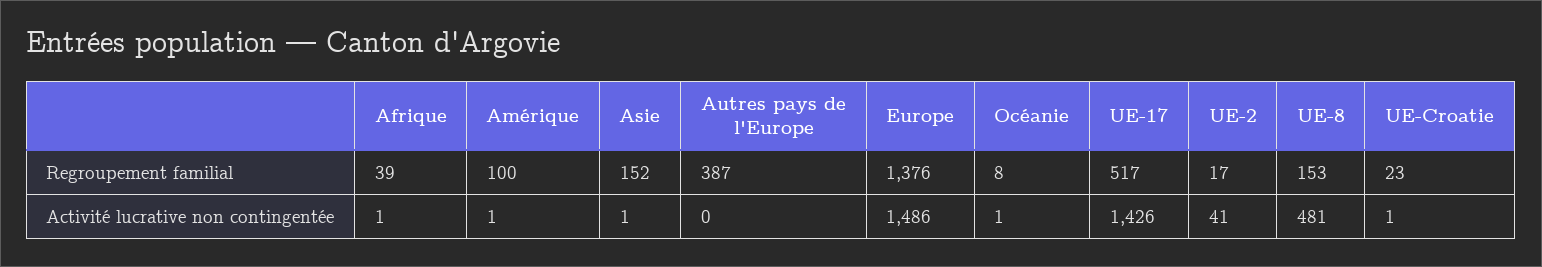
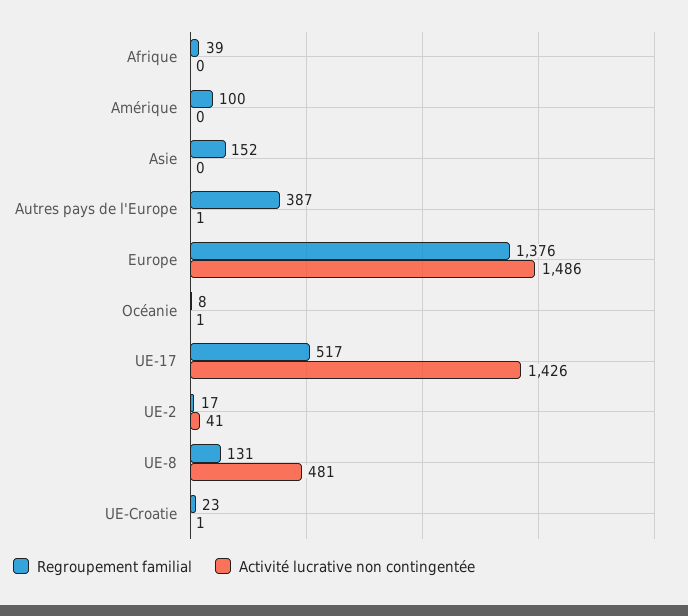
Regroupement familial, UE-8: 153 -> 131
Activité lucrative non contingentée, Afrique: 1 -> 0
Activité lucrative non contingentée, Amérique: 1 -> 0
Activité lucrative non contingentée, Asie: 1 -> 0
Activité lucrative non contingentée, Autres pays de l'Europe: 0 -> 1

